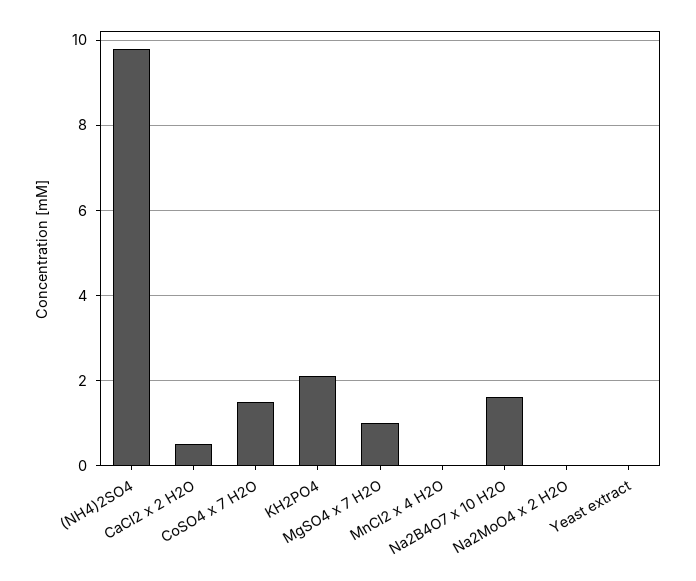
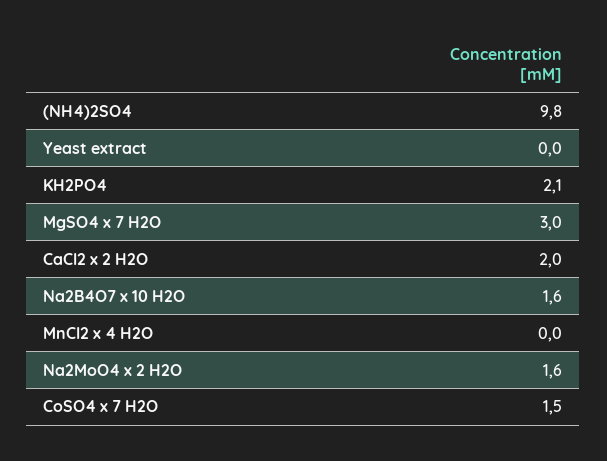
CaCl2 x 2 H2O: 0.5 -> 2
MgSO4 x 7 H2O: 1 -> 3
Na2MoO4 x 2 H2O: 0 -> 1.6

